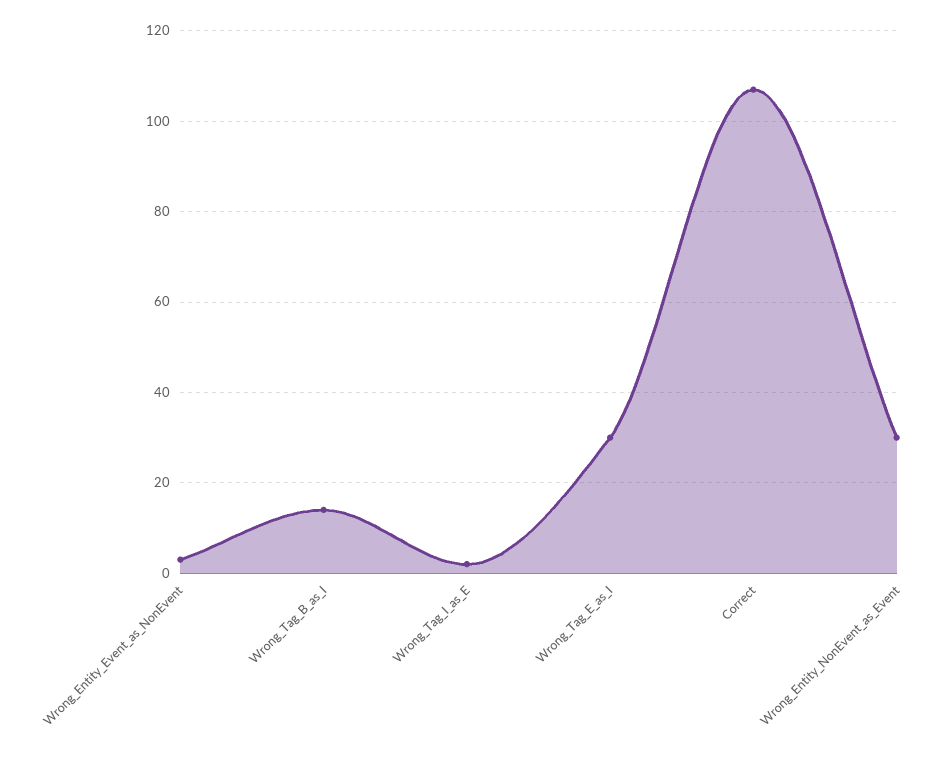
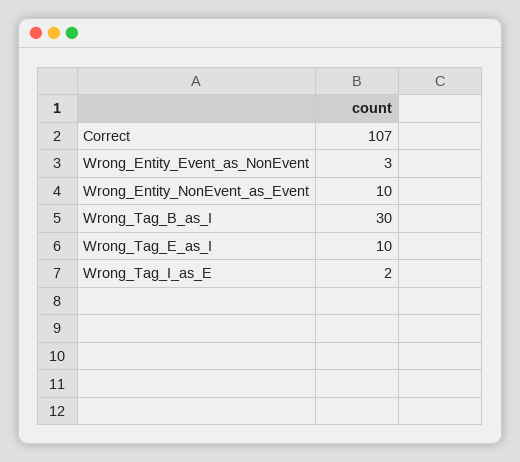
Wrong_Tag_B_as_I: 15 -> 30
Wrong_Tag_E_as_I: 30 -> 10
Wrong_Entity_NonEvent_as_Event: 30 -> 10

